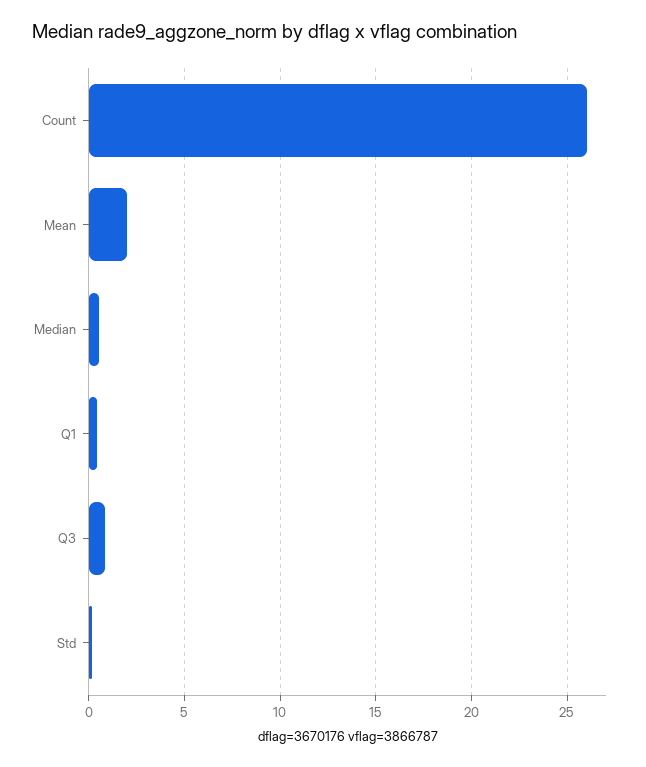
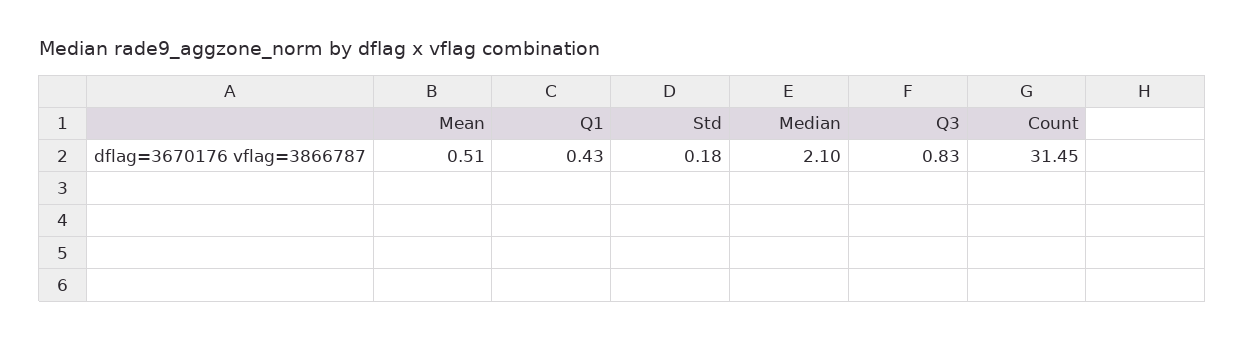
Count: 26 -> 31.45
Mean: 2 -> 0.51
Median: 0.5 -> 2.1

